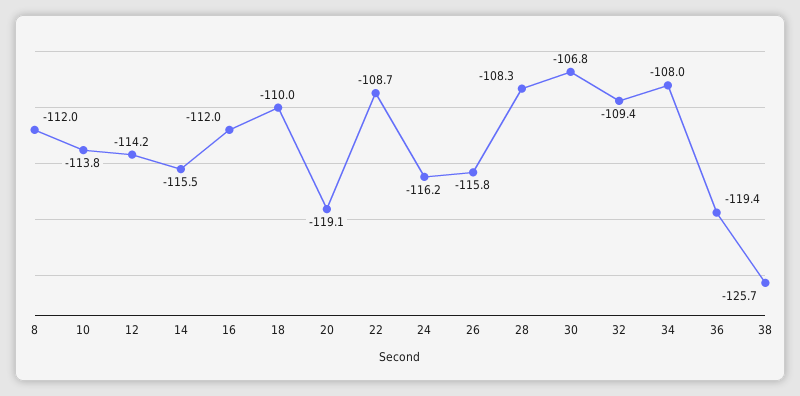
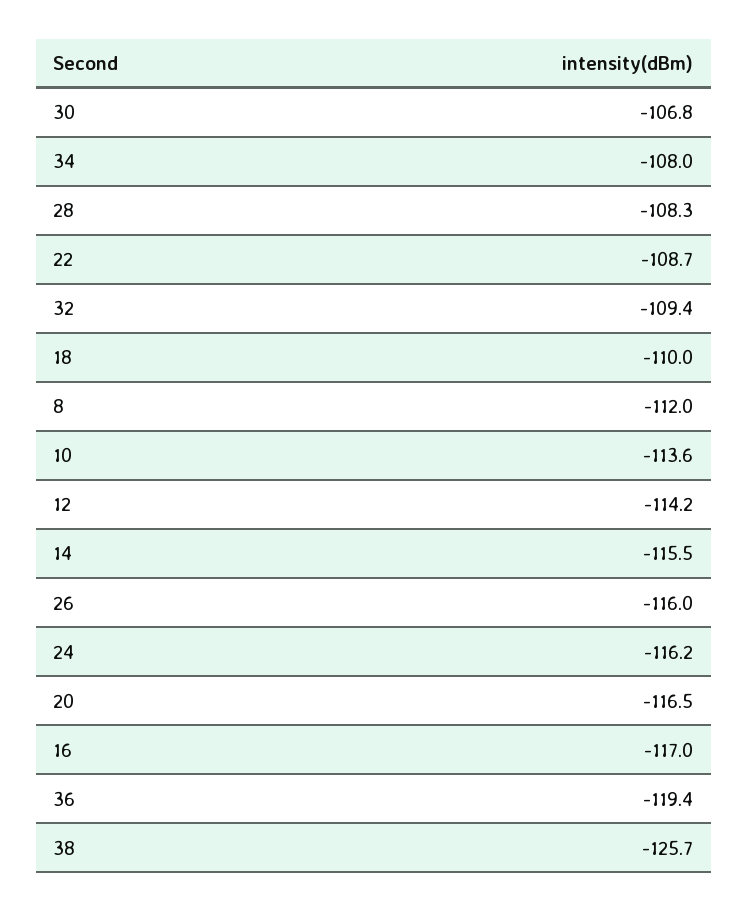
10: -113.8 -> -113.6
16: -112 -> -117
20: -119.1 -> -116.5
26: -115.8 -> -116

